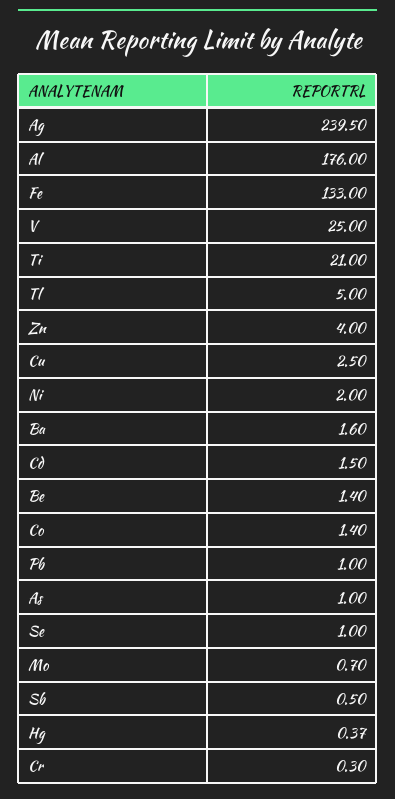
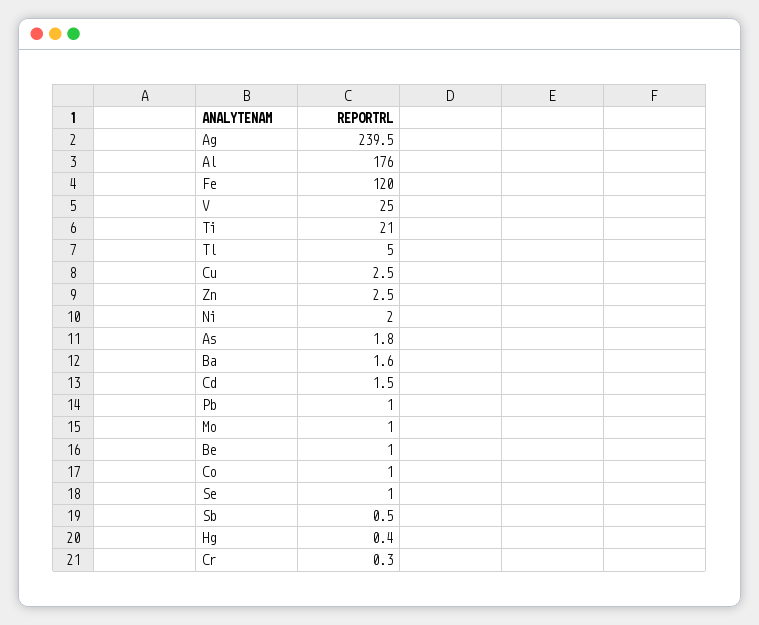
Fe: 133 -> 120
Zn: 4 -> 2.5
Be: 1.4 -> 1
Co: 1.4 -> 1
As: 1 -> 1.8
Mo: 0.7 -> 1

